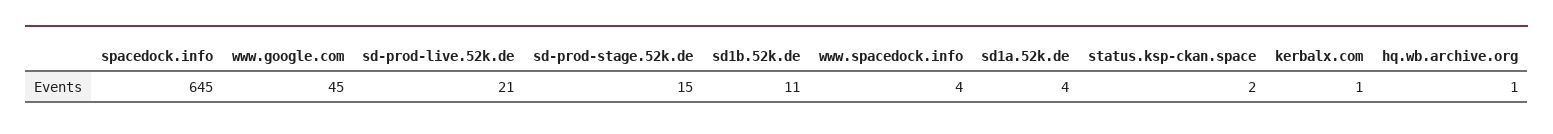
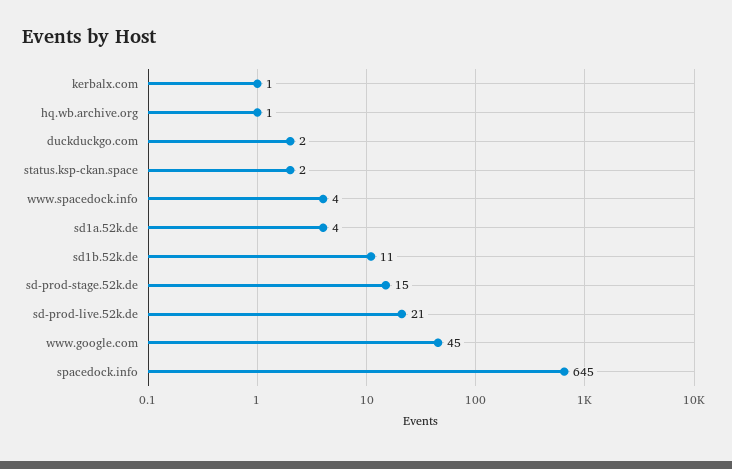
duckduckgo.com: none -> 2

